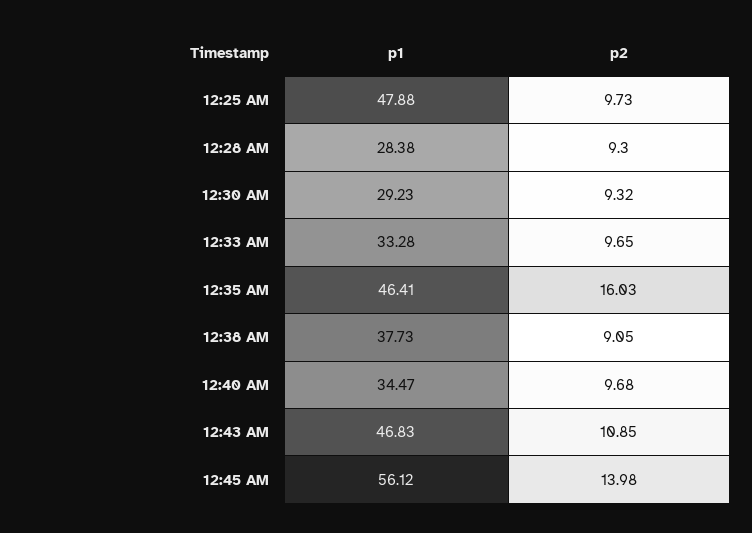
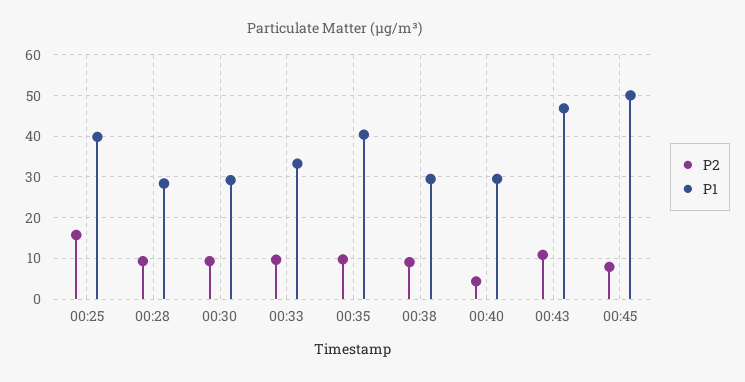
p1, 12:25 AM: 47.88 -> 40
p2, 12:25 AM: 9.73 -> 16
p1, 12:35 AM: 46.41 -> 40
p2, 12:35 AM: 16.03 -> 10
p1, 12:38 AM: 37.73 -> 30
p1, 12:40 AM: 34.47 -> 30
p2, 12:40 AM: 9.68 -> 4
p1, 12:45 AM: 56.12 -> 50
p2, 12:45 AM: 13.98 -> 8

